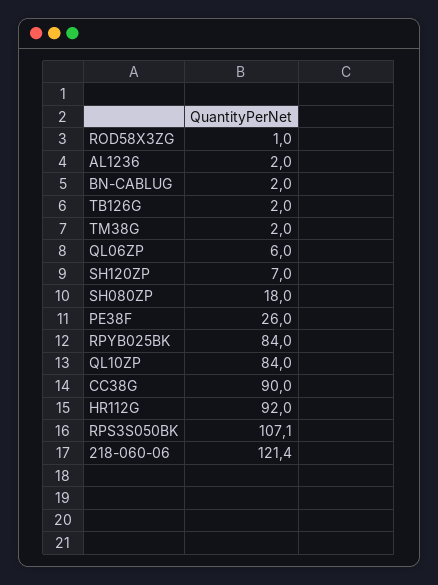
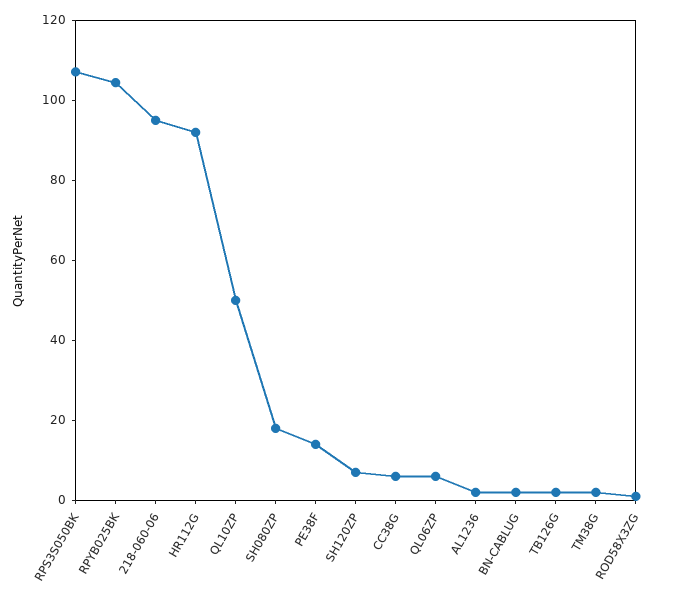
PE38F: 26 -> 15
RPYB025BK: 84 -> 105
QL10ZP: 84 -> 50
CC38G: 90 -> 5
218-060-06: 121.4 -> 95

